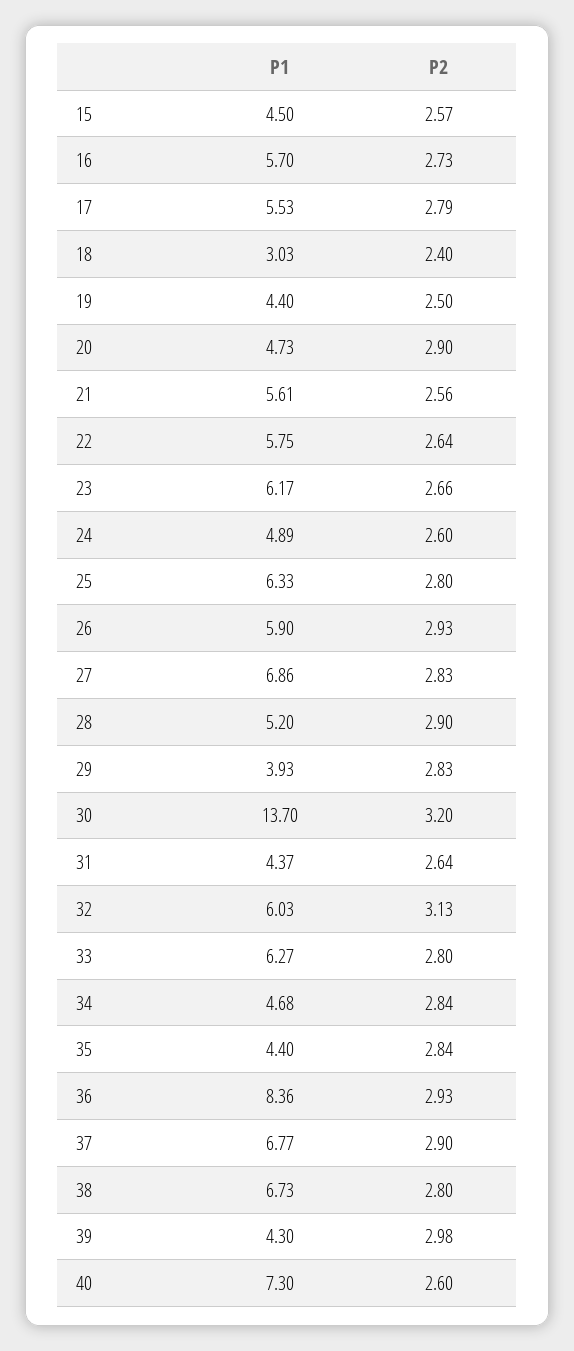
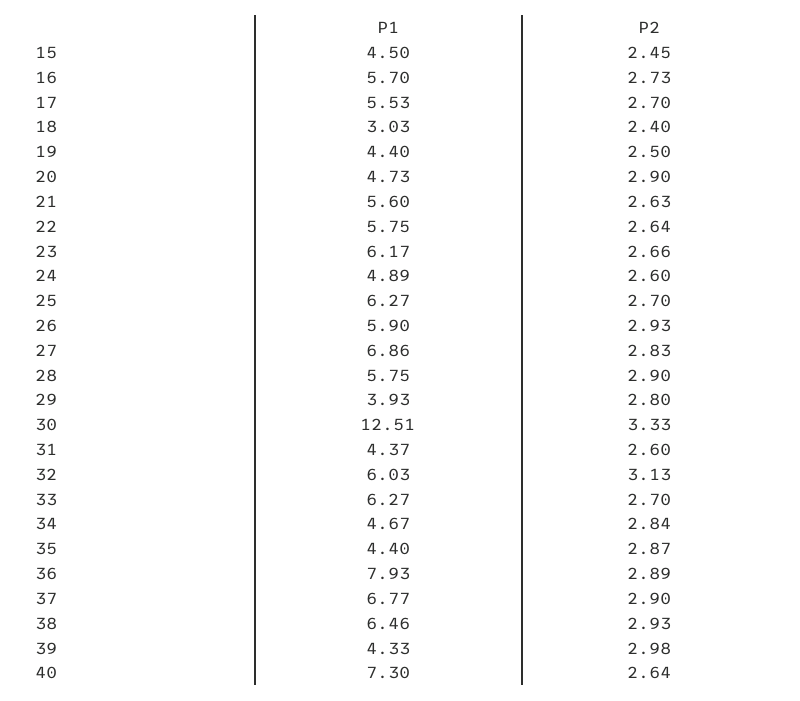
P2, 15: 2.57 -> 2.45
P2, 17: 2.79 -> 2.7
P1, 21: 5.61 -> 5.6
P2, 21: 2.56 -> 2.63
P1, 25: 6.33 -> 6.27
P2, 25: 2.8 -> 2.7
P1, 28: 5.2 -> 5.75
P2, 29: 2.83 -> 2.8
P1, 30: 13.7 -> 12.51
P2, 30: 3.2 -> 3.33
P2, 31: 2.64 -> 2.6
P2, 33: 2.8 -> 2.7
P1, 34: 4.68 -> 4.67
P2, 35: 2.84 -> 2.87
P1, 36: 8.36 -> 7.93
P2, 36: 2.93 -> 2.89
P1, 38: 6.73 -> 6.46
P2, 38: 2.8 -> 2.93
P1, 39: 4.3 -> 4.33
P2, 40: 2.6 -> 2.64

